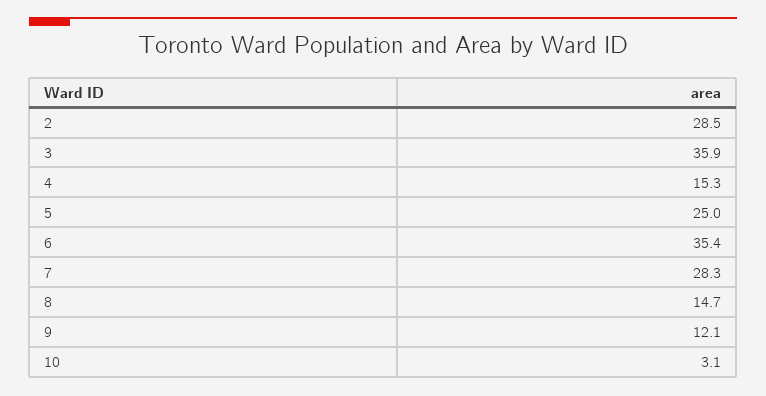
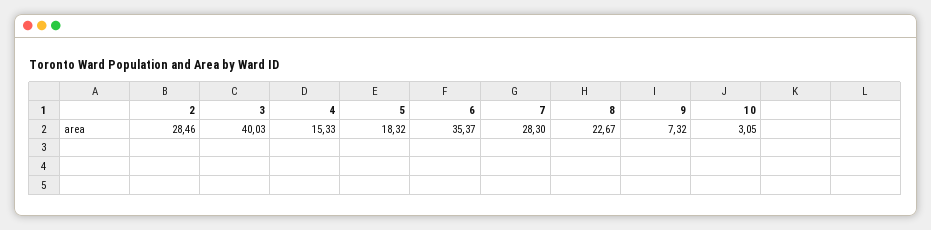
3: 35.9 -> 40.03
5: 25 -> 18.32
8: 14.7 -> 22.67
9: 12.1 -> 7.32

